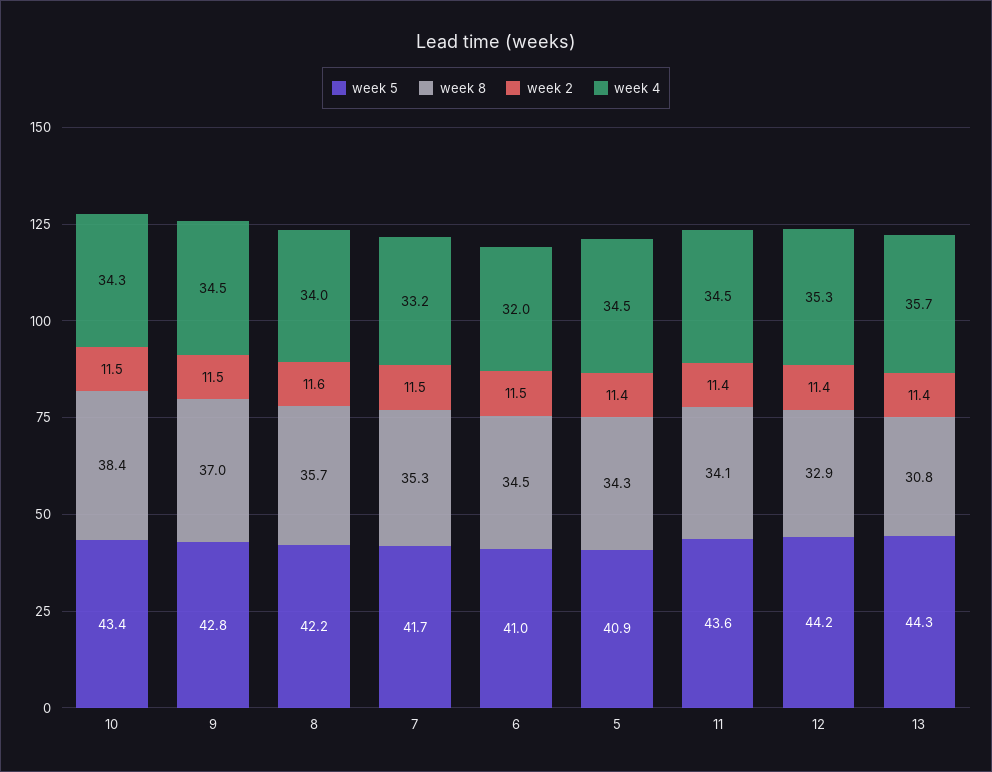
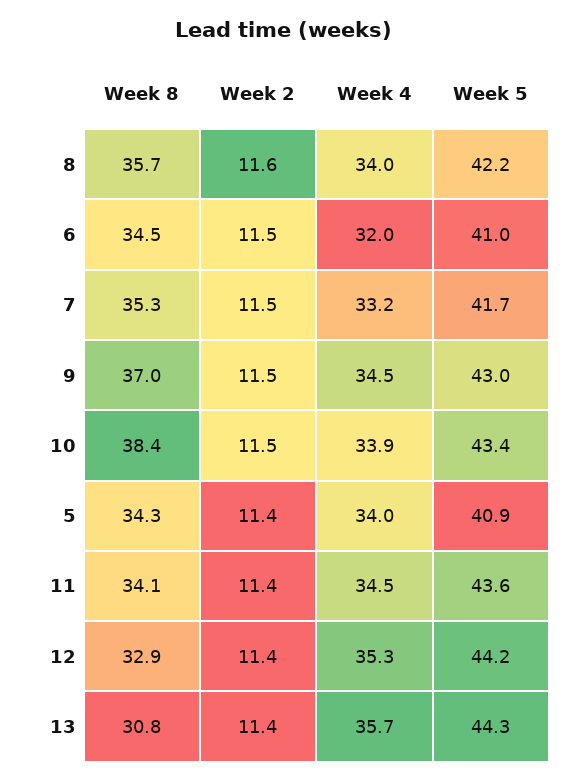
week 4, 10: 34.3 -> 33.9
week 5, 9: 42.8 -> 43
week 4, 5: 34.5 -> 34

